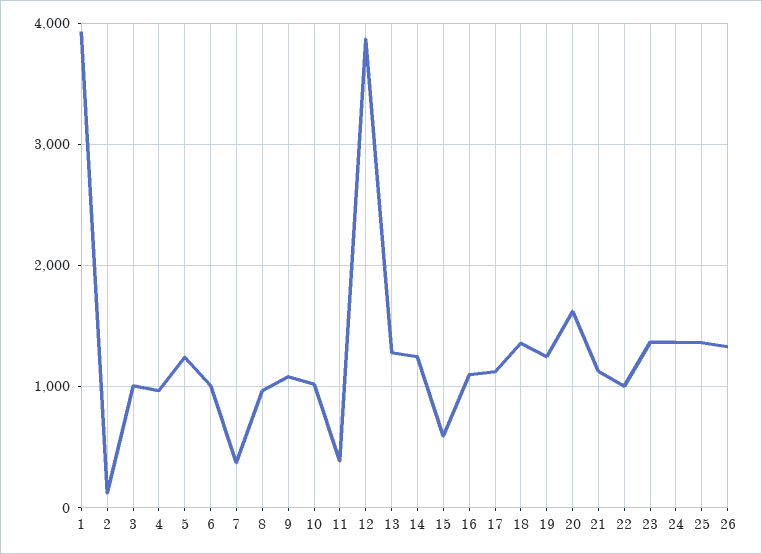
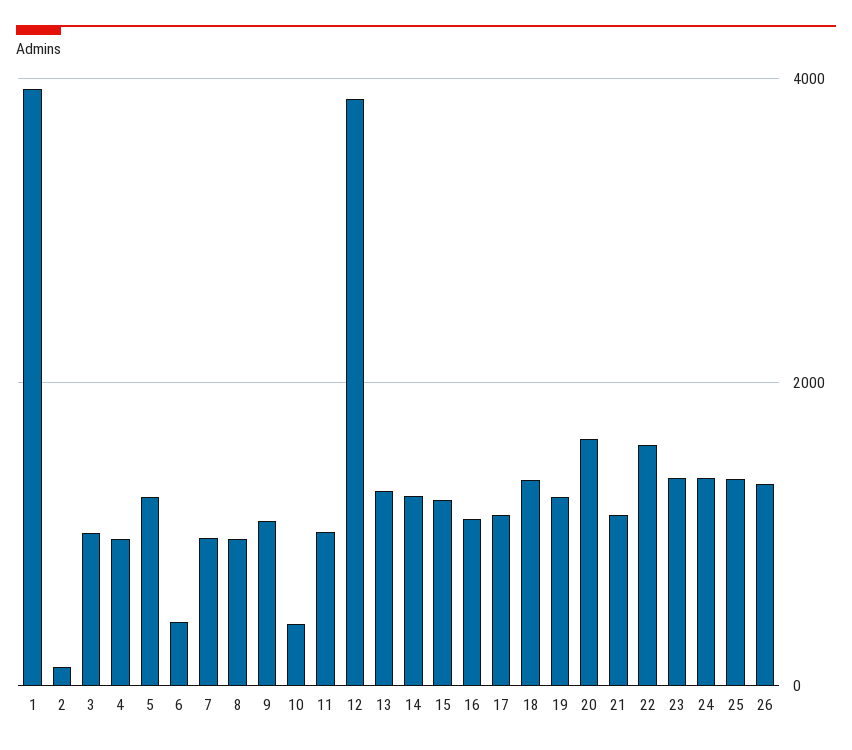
6: 1000 -> 400
7: 400 -> 1000
10: 1000 -> 400
11: 400 -> 1000
15: 600 -> 1200
22: 1000 -> 1600

